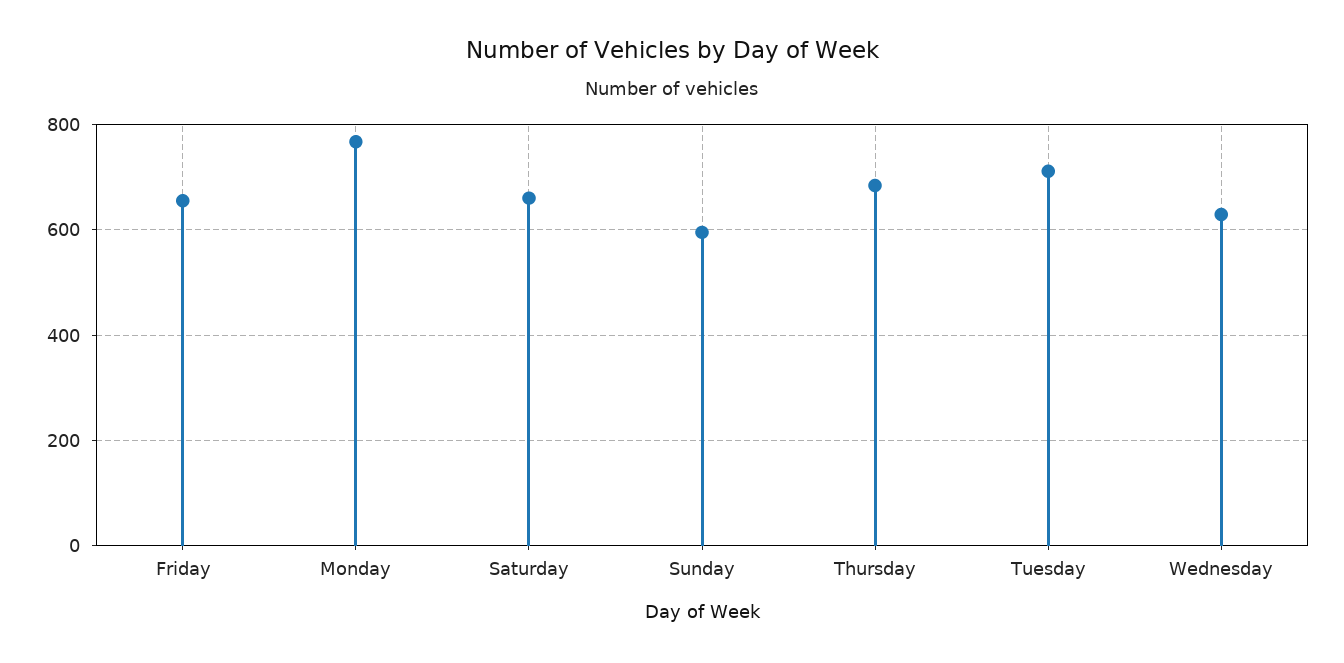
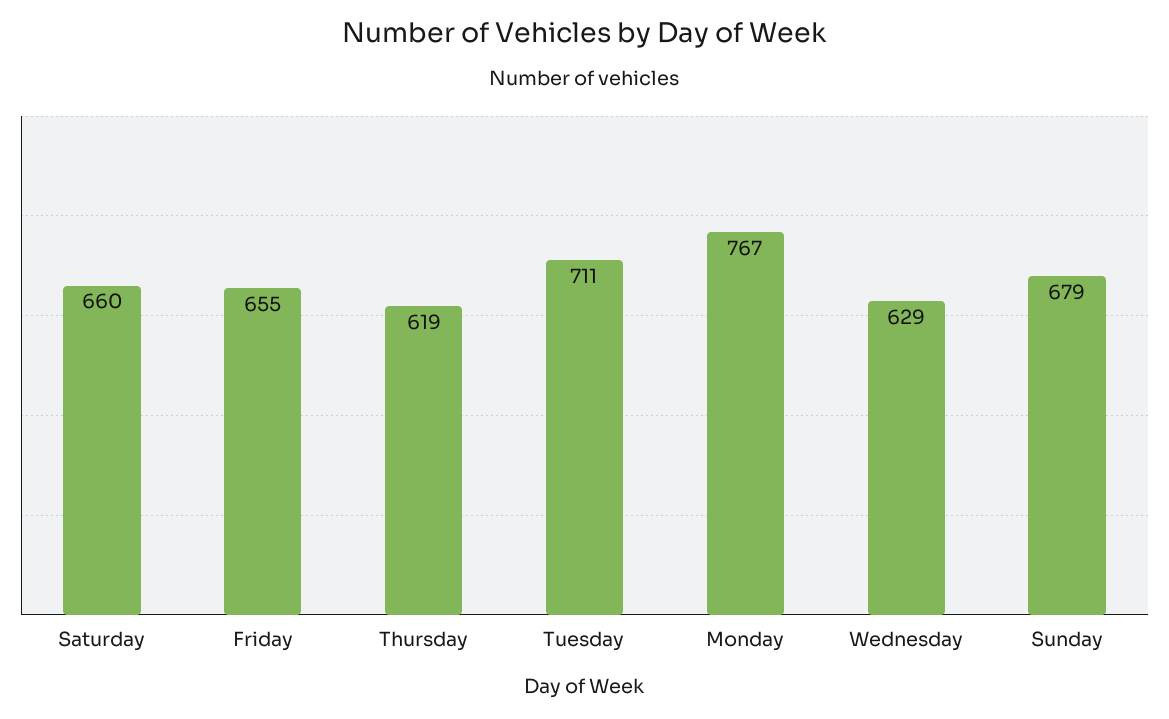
Sunday: 600 -> 679
Thursday: 680 -> 619

